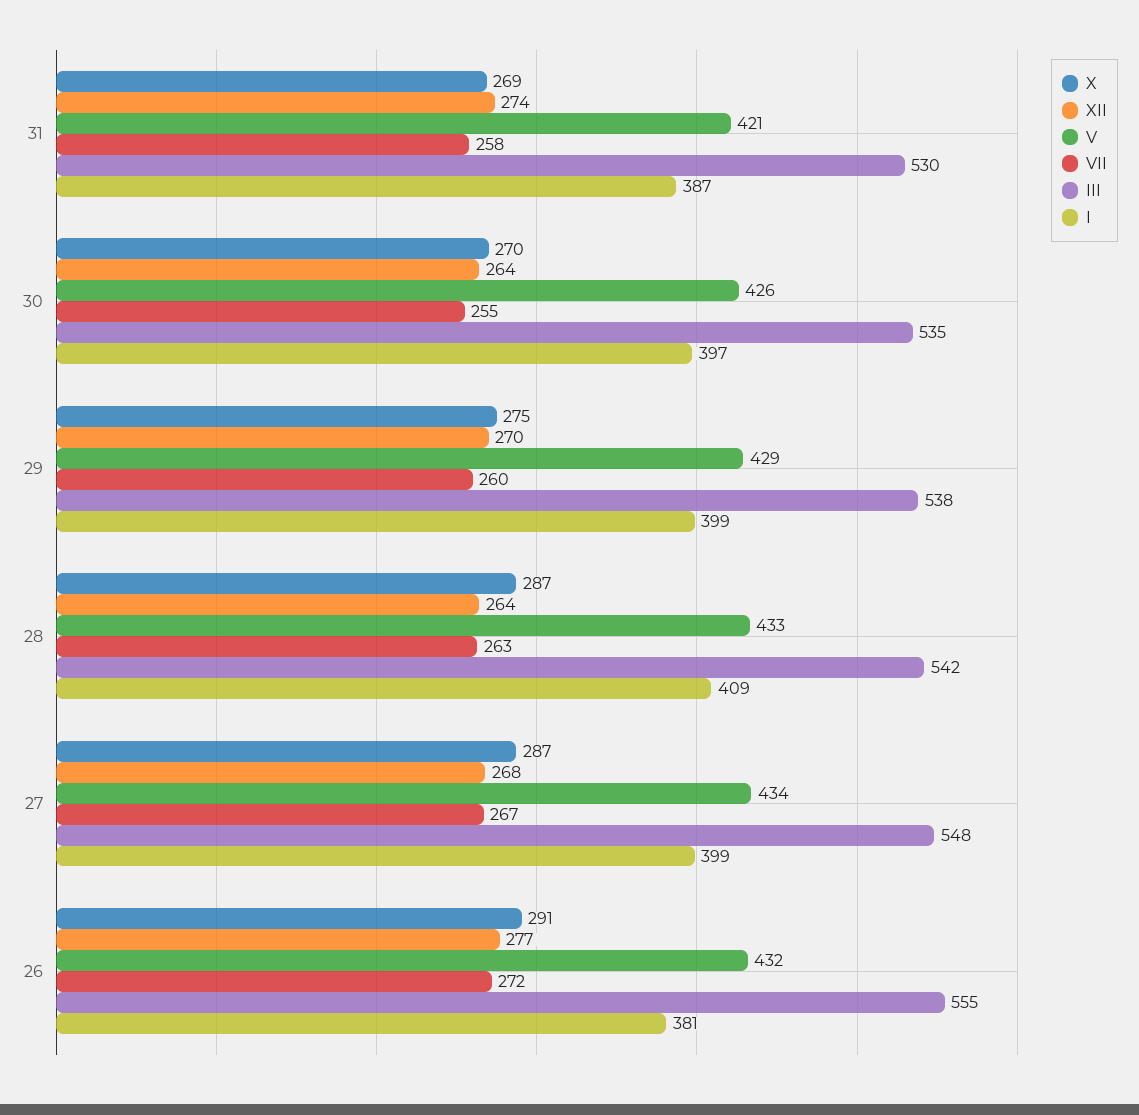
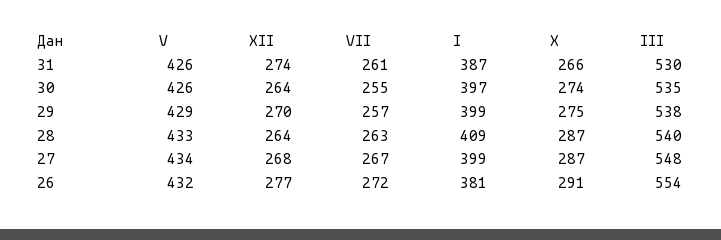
X, 31: 269 -> 266
V, 31: 421 -> 426
VII, 31: 258 -> 261
X, 30: 270 -> 274
VII, 29: 260 -> 257
III, 28: 542 -> 540
III, 26: 555 -> 554

